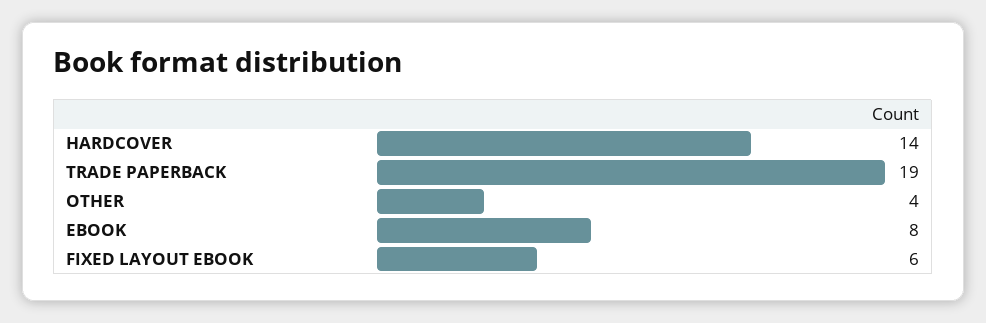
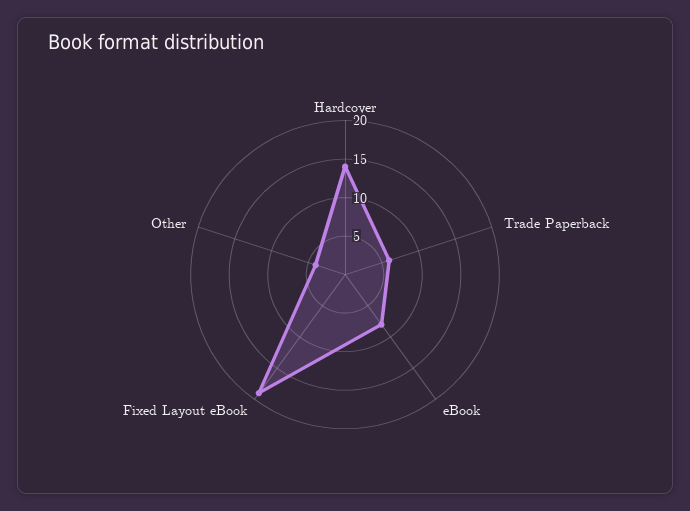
TRADE PAPERBACK: 19 -> 5
FIXED LAYOUT EBOOK: 6 -> 20

